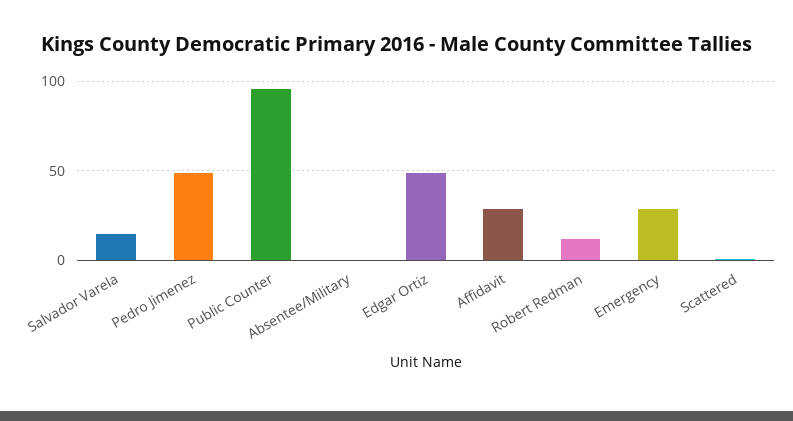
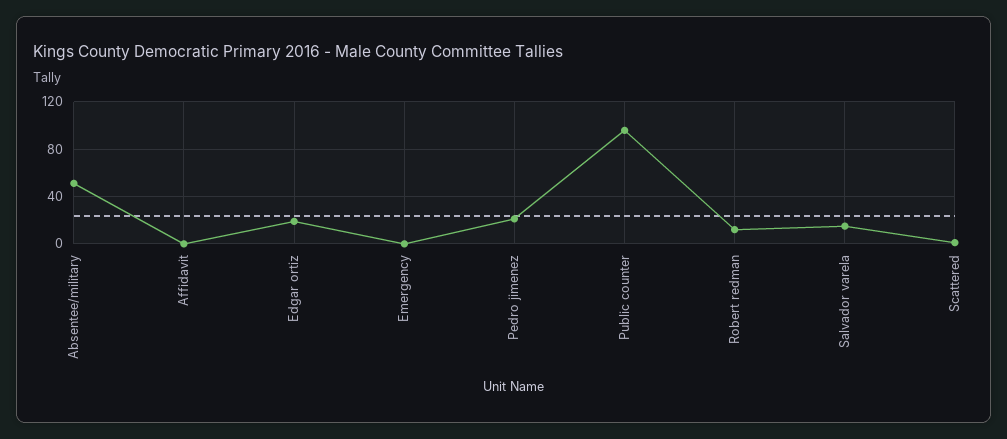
Pedro Jimenez: 50 -> 20
Absentee/Military: 0 -> 50
Edgar Ortiz: 50 -> 20
Affidavit: 30 -> 0
Emergency: 30 -> 0

